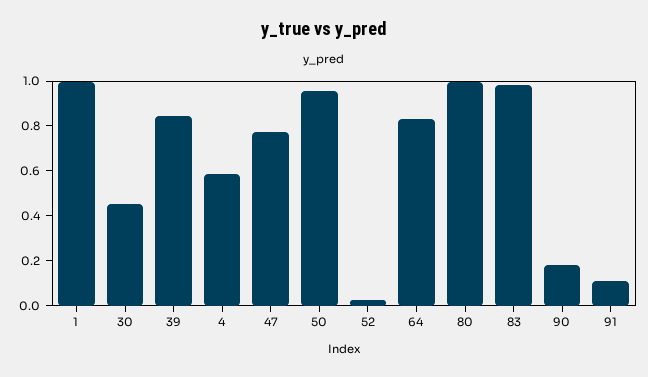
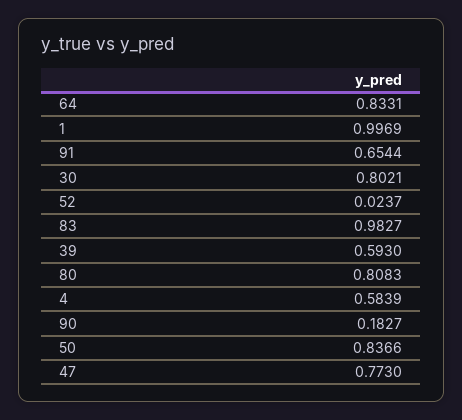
30: 0.45 -> 0.8021
39: 0.85 -> 0.593
50: 0.95 -> 0.8366
80: 1 -> 0.8083
91: 0.1 -> 0.6544

